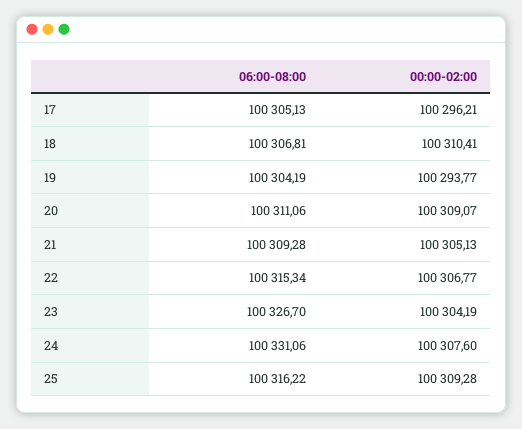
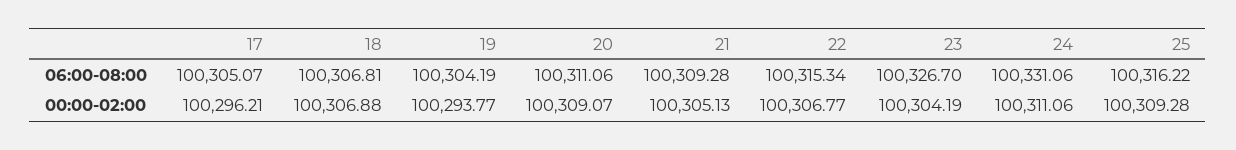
06:00-08:00, 17: 100305.13 -> 100305.07
00:00-02:00, 18: 100310.41 -> 100306.88
00:00-02:00, 24: 100307.6 -> 100311.06

